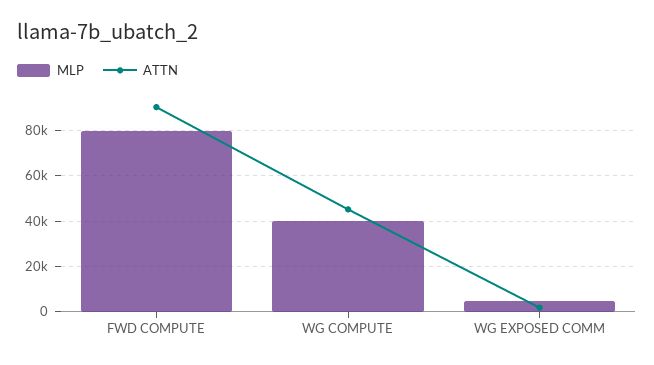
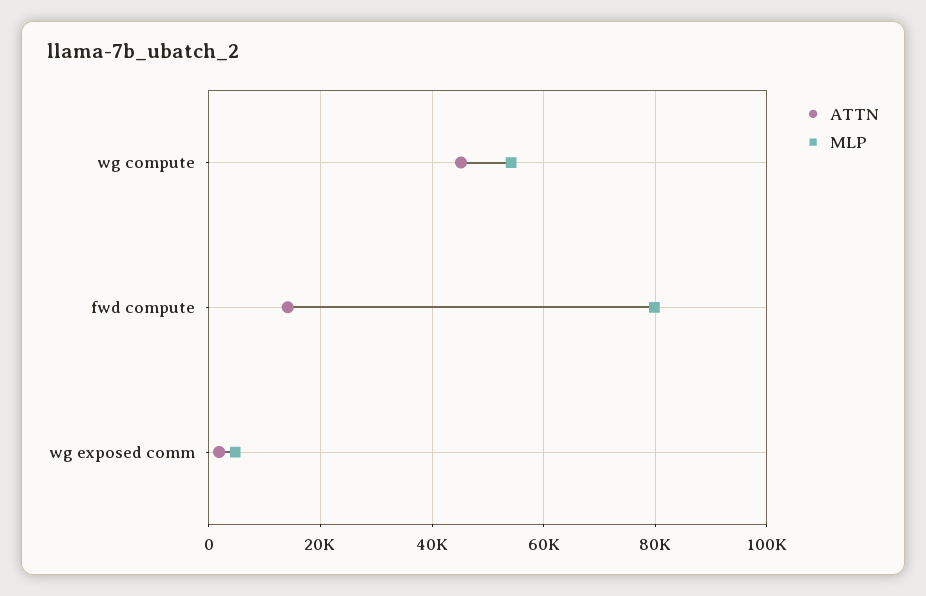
ATTN, FWD COMPUTE: 90000 -> 14000
MLP, WG COMPUTE: 40000 -> 54000

